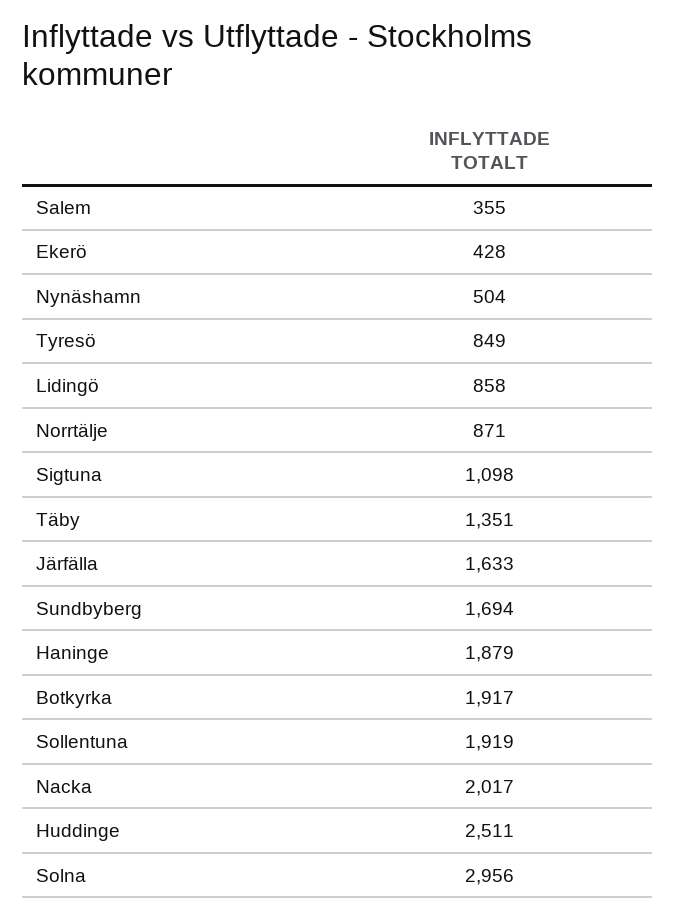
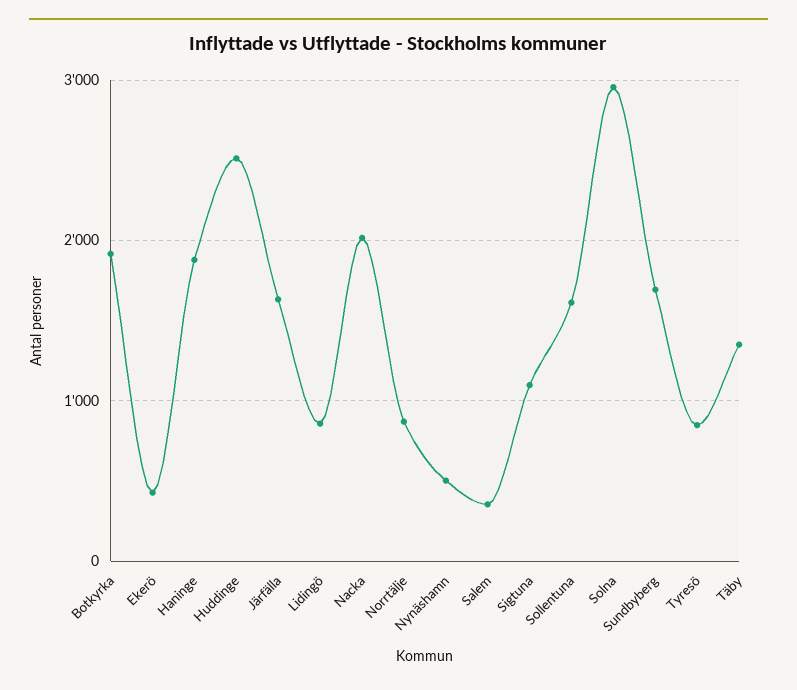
Sollentuna: 1919 -> 1600

